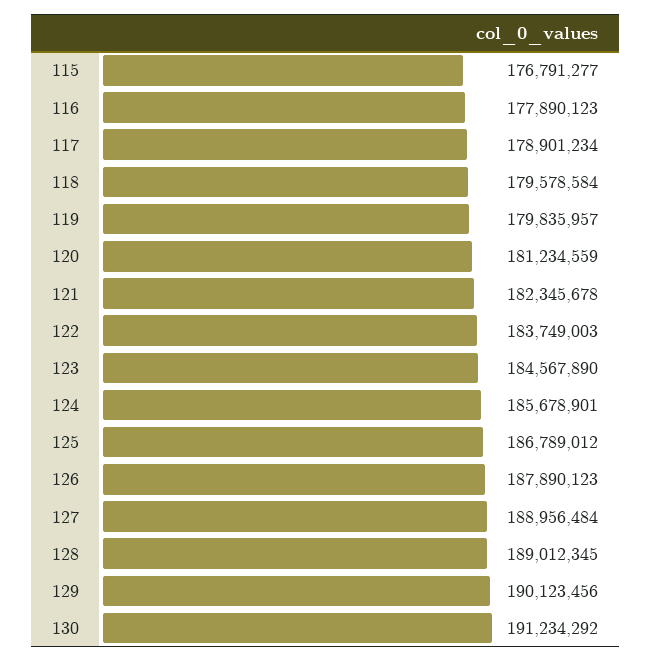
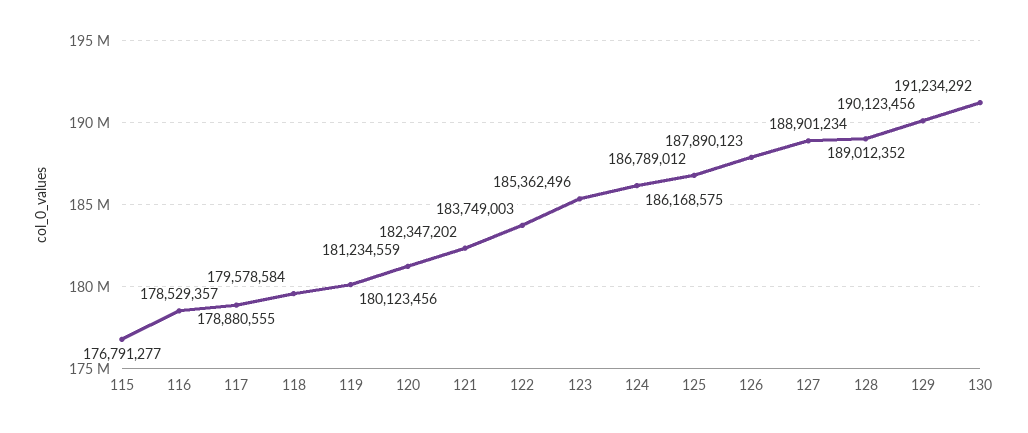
116: 177890123 -> 178529357
117: 178901234 -> 178880555
119: 179835957 -> 180123456
121: 182345678 -> 182347202
123: 184567890 -> 185362496
124: 185678901 -> 186168575
127: 188956484 -> 188901234
128: 189012345 -> 189012352

